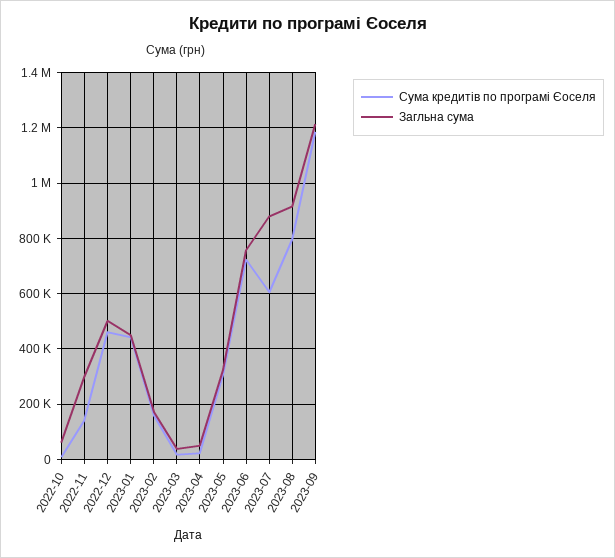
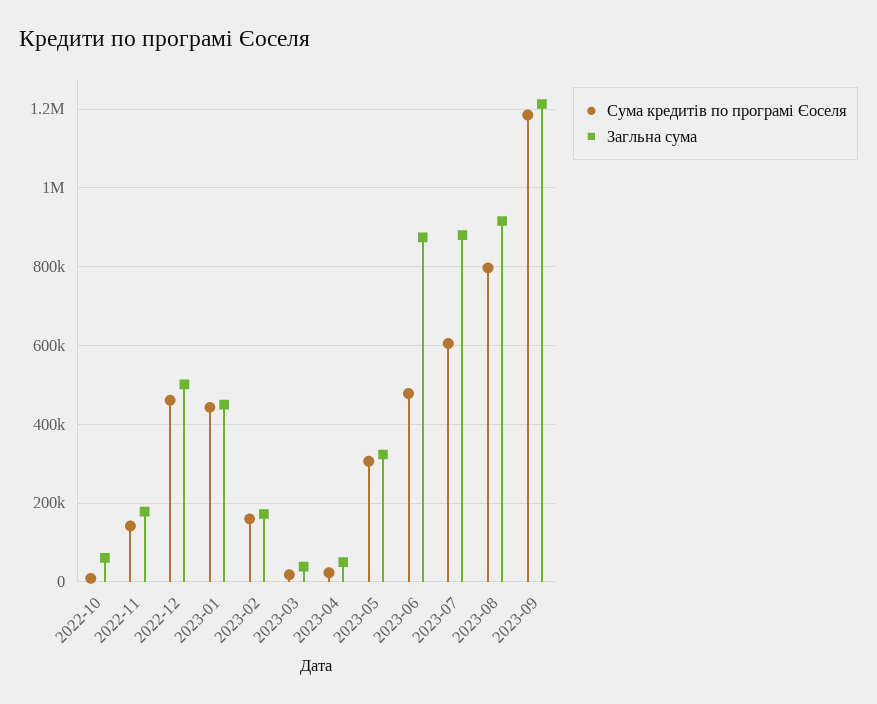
Загльна сума, 2022-11: 300000 -> 180000
Сума кредитів по програмі Єоселя, 2023-06: 725000 -> 480000
Загльна сума, 2023-06: 750000 -> 880000

